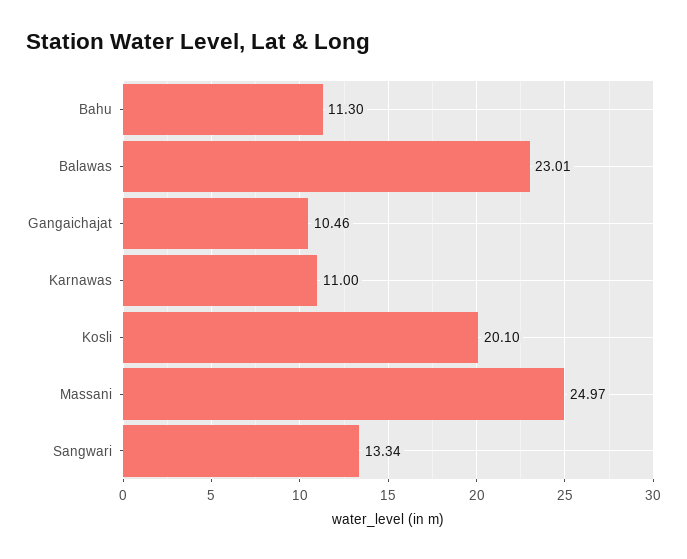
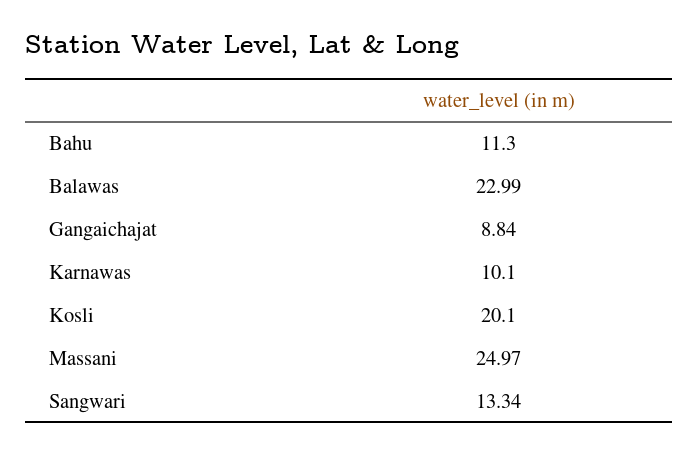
Balawas: 23.01 -> 22.99
Gangaichajat: 10.46 -> 8.84
Karnawas: 11 -> 10.1

